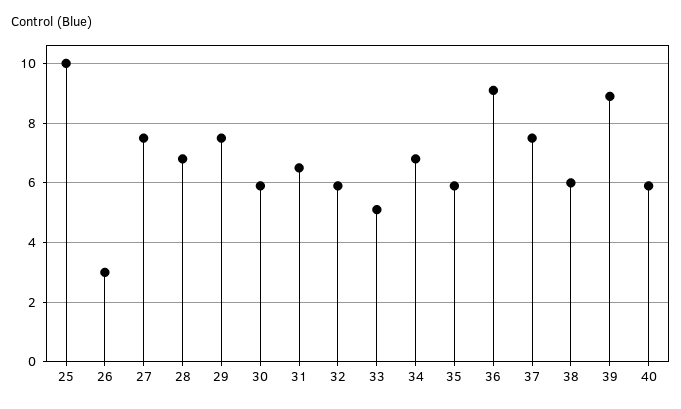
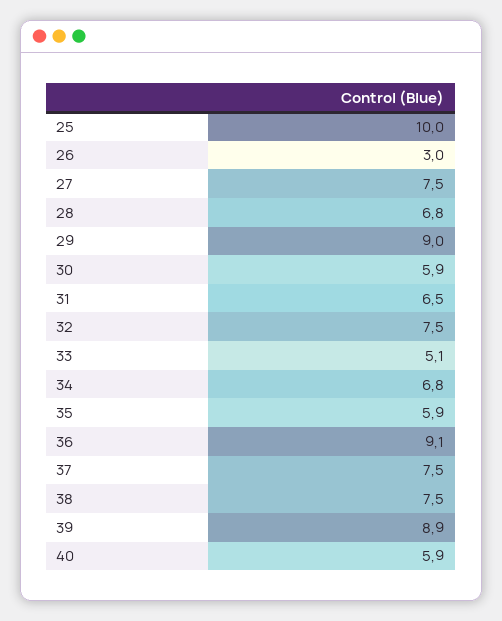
29: 7.5 -> 9
32: 6 -> 7.5
38: 6 -> 7.5

